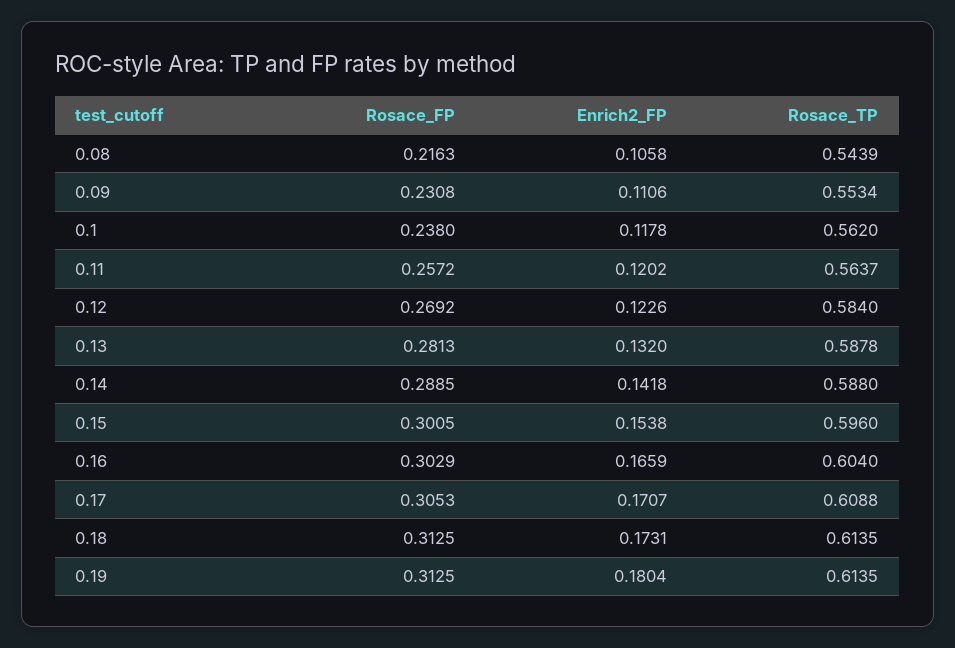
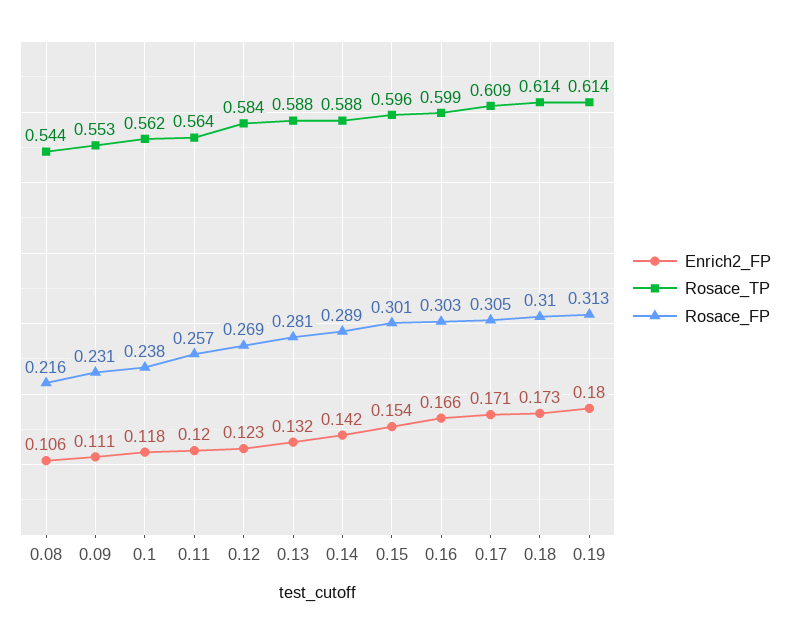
Rosace_TP, 0.16: 0.604 -> 0.599
Rosace_FP, 0.18: 0.3125 -> 0.31

